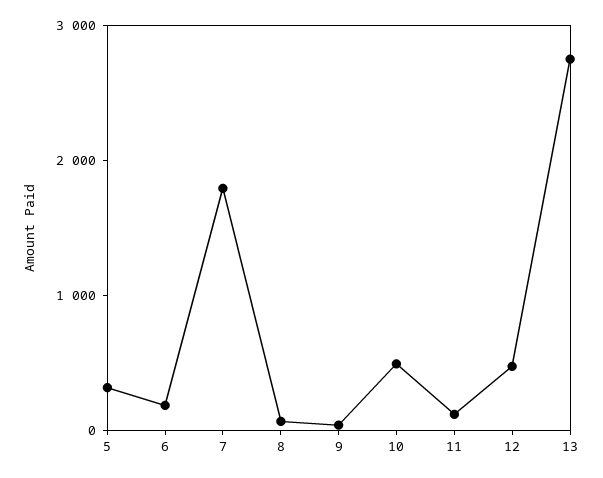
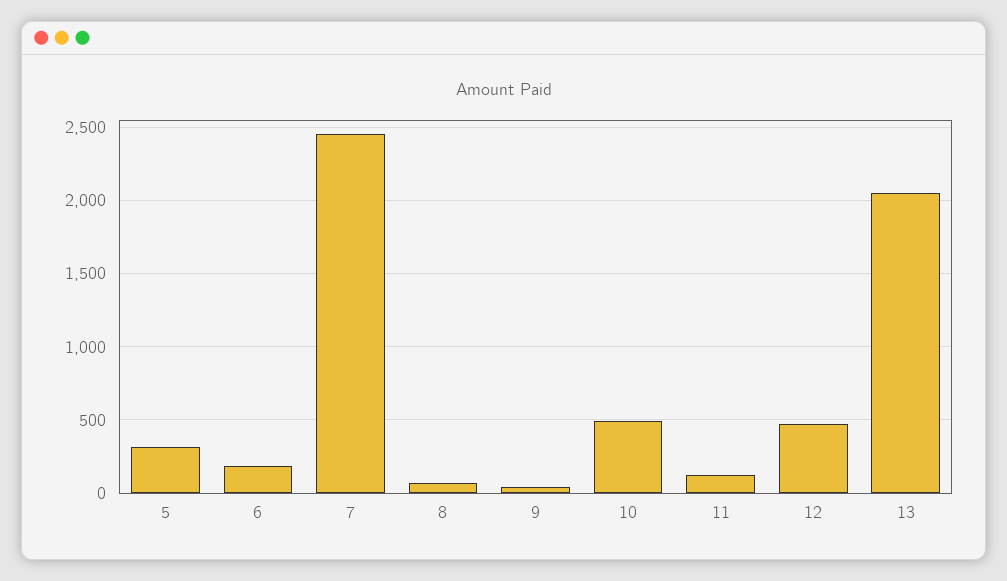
7: 1800 -> 2450
13: 2800 -> 2050

